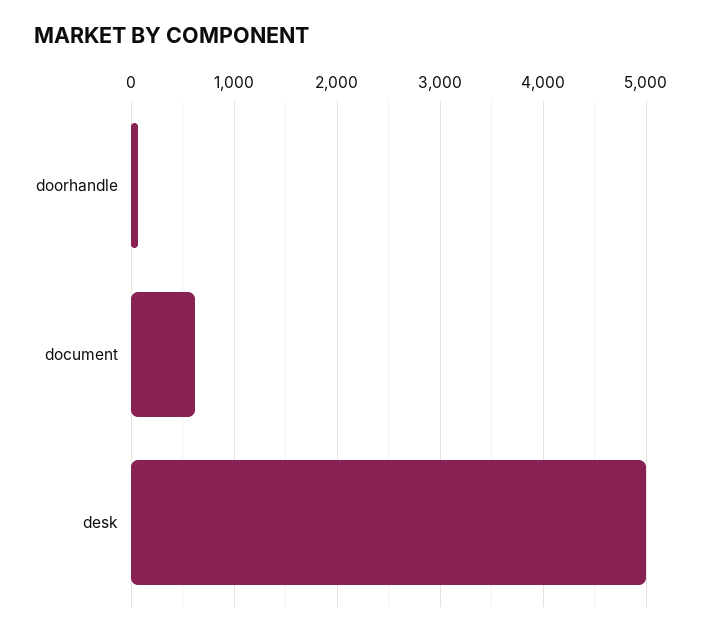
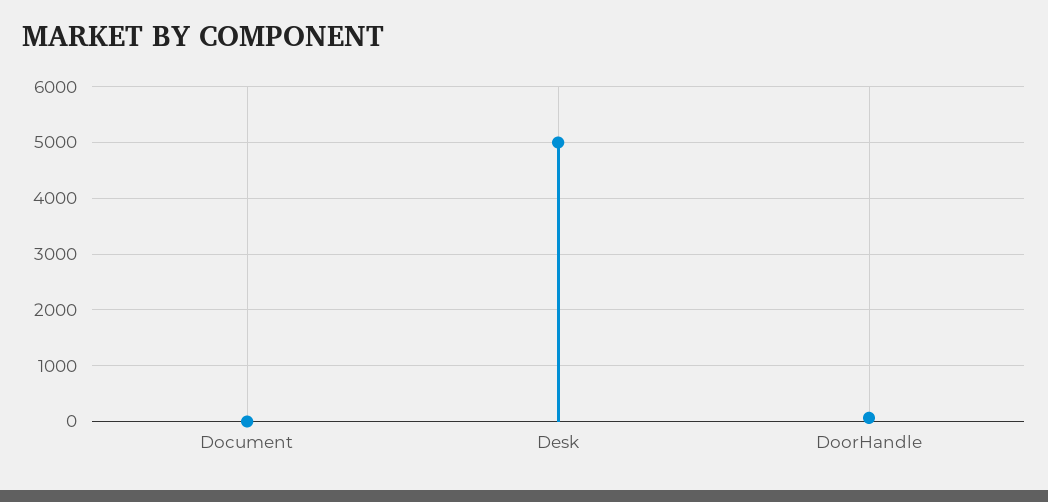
document: 600 -> 0

